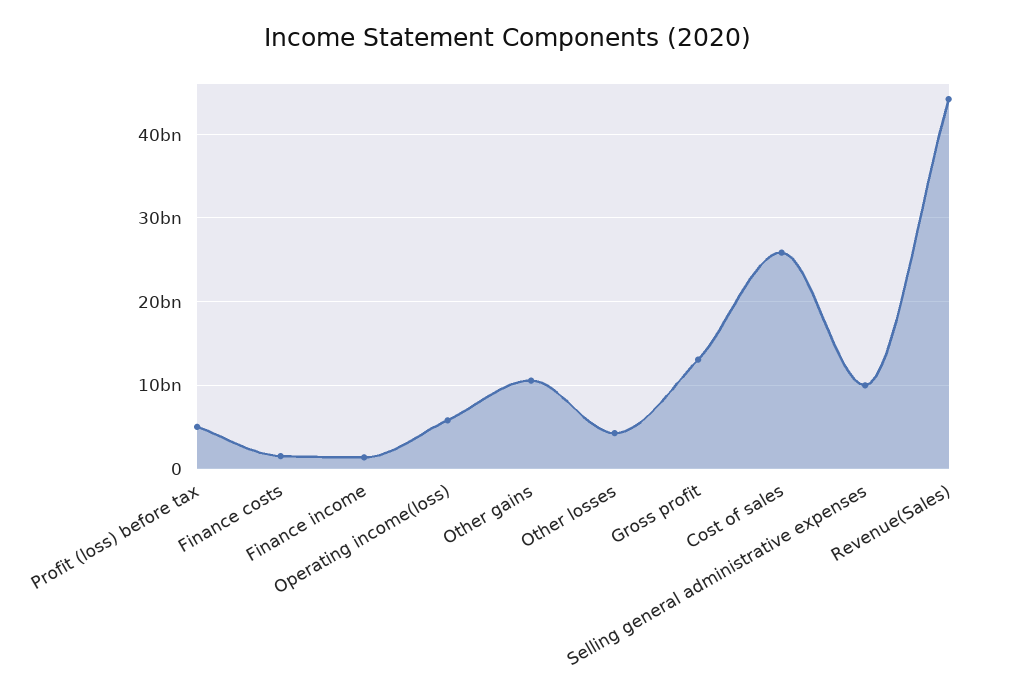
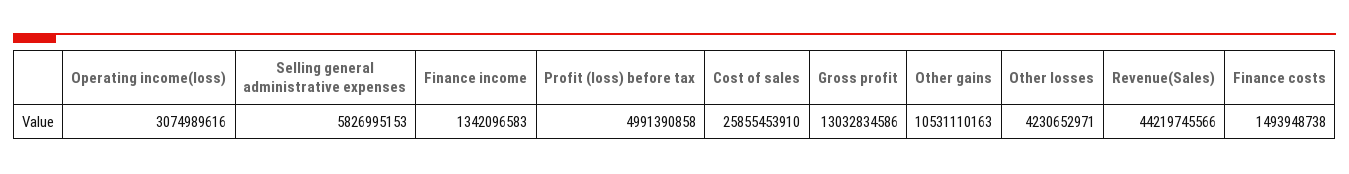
Operating income(loss): 6000000000 -> 3074989616
Selling general administrative expenses: 10000000000 -> 5826995153

